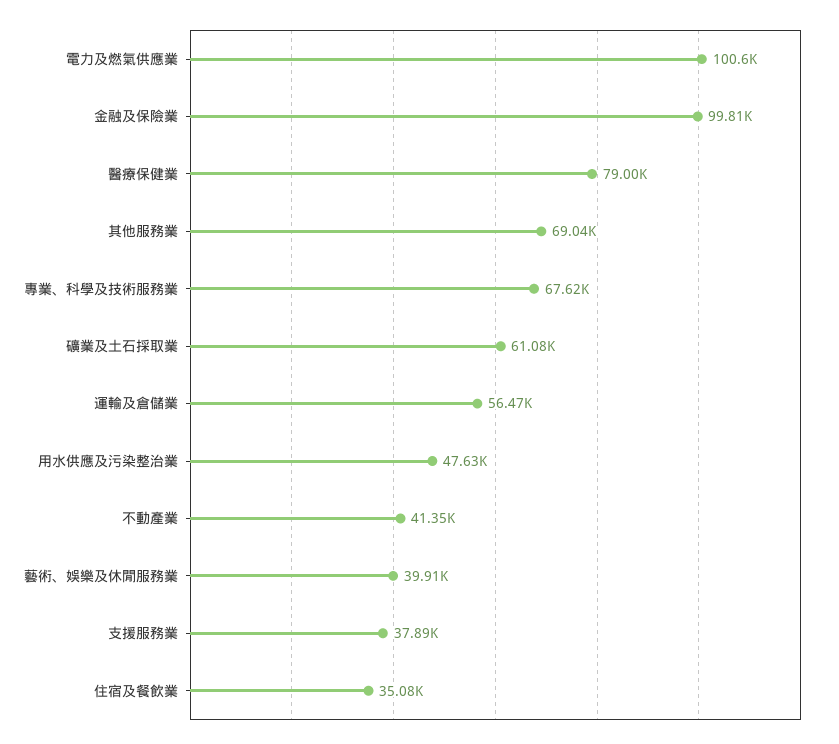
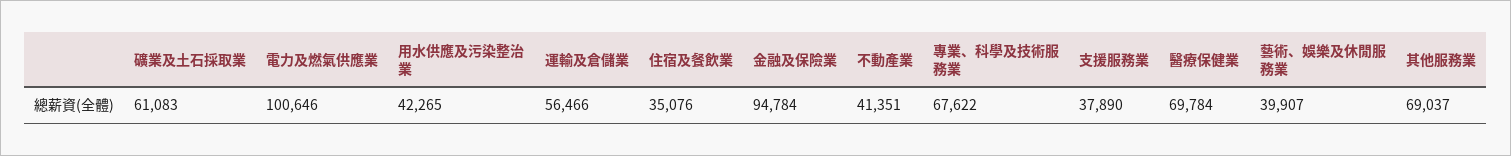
金融及保險業: 99810 -> 94784
醫療保健業: 79000 -> 69784
用水供應及污染整治業: 47630 -> 42265

